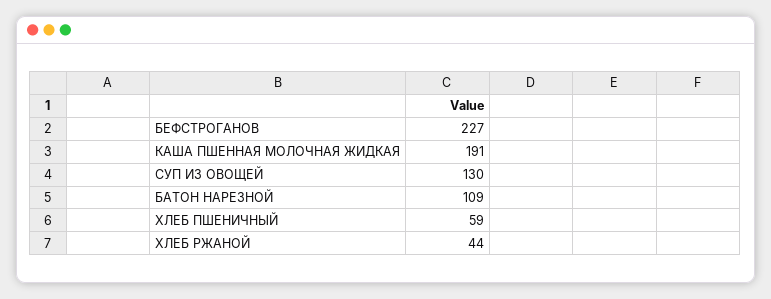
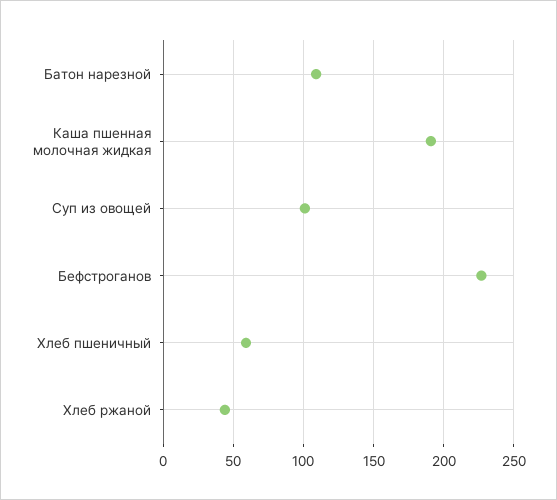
СУП ИЗ ОВОЩЕЙ: 130 -> 100

